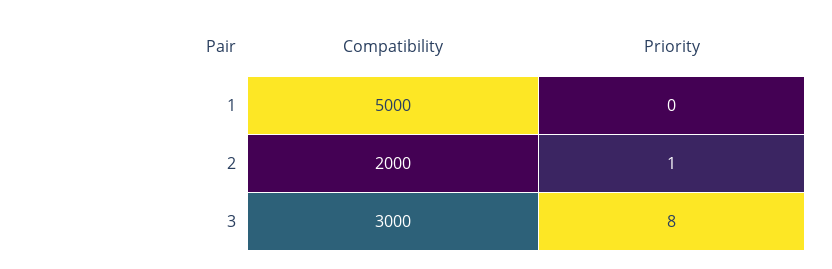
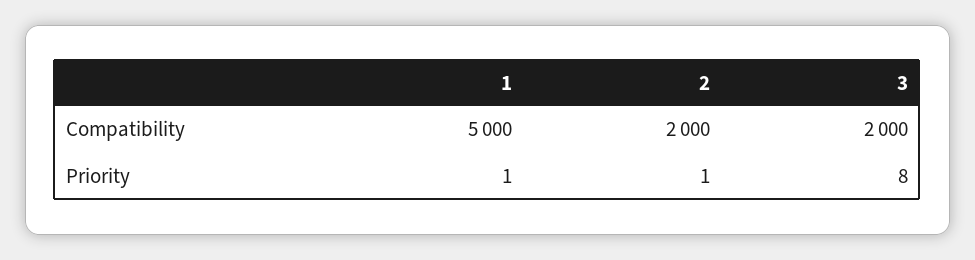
Priority, 1: 0 -> 1
Compatibility, 3: 3000 -> 2000

